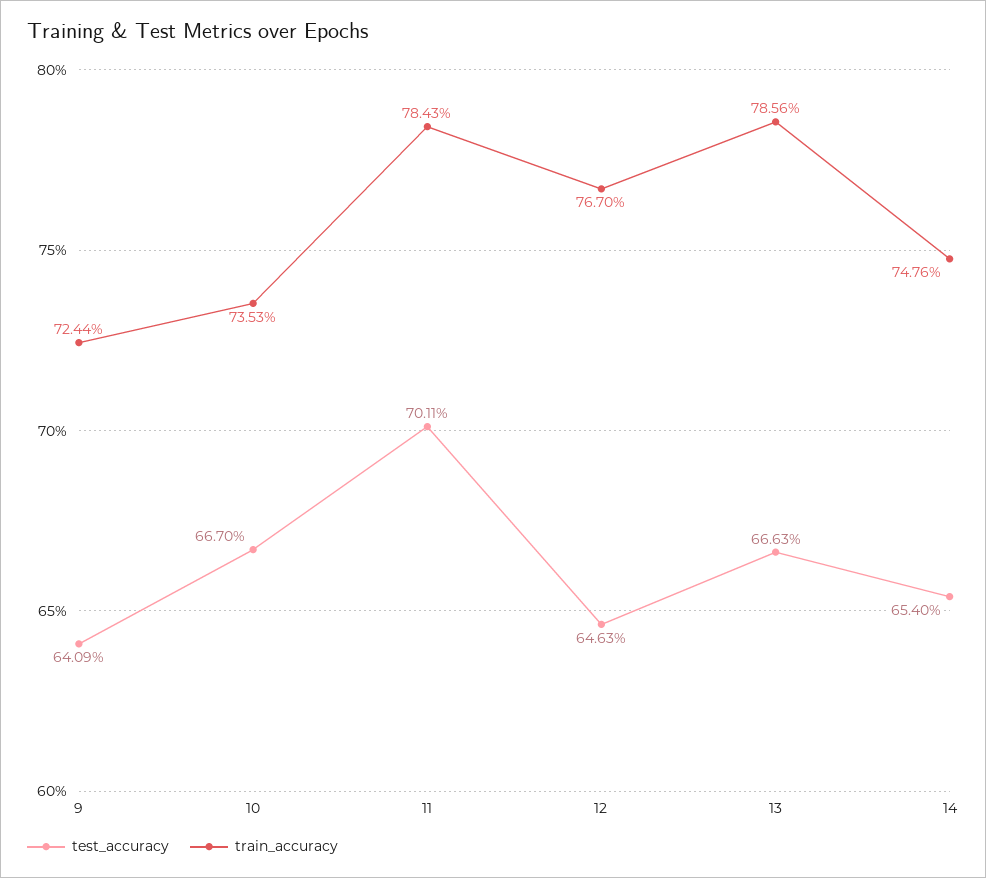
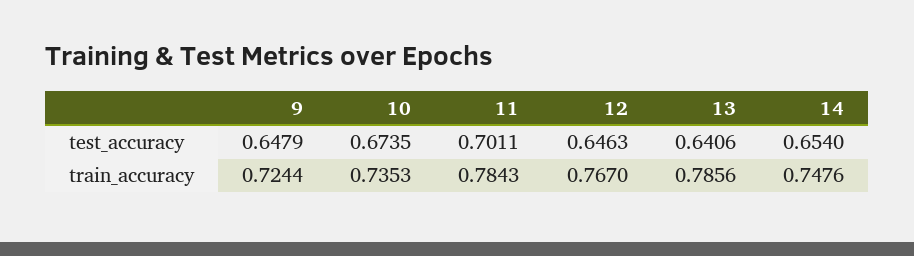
test_accuracy, 9: 0.6409 -> 0.6479
test_accuracy, 10: 0.667 -> 0.6735
test_accuracy, 13: 0.6663 -> 0.6406

